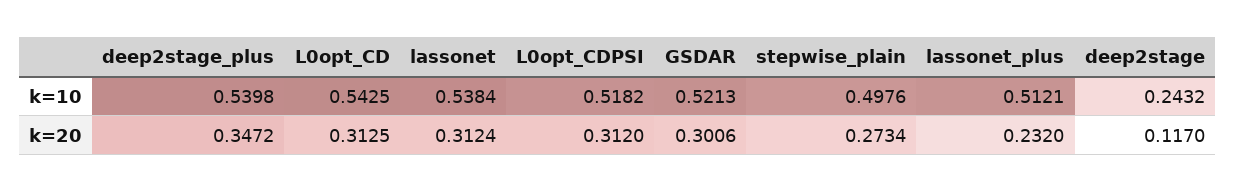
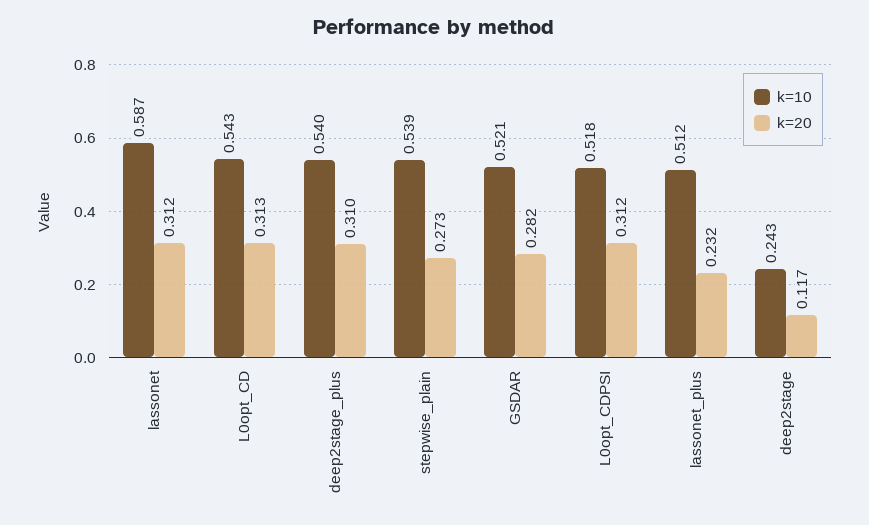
k=10, lassonet: 0.5384 -> 0.587
k=10, stepwise_plain: 0.4976 -> 0.539
k=20, deep2stage_plus: 0.3472 -> 0.31
k=20, GSDAR: 0.3006 -> 0.282

